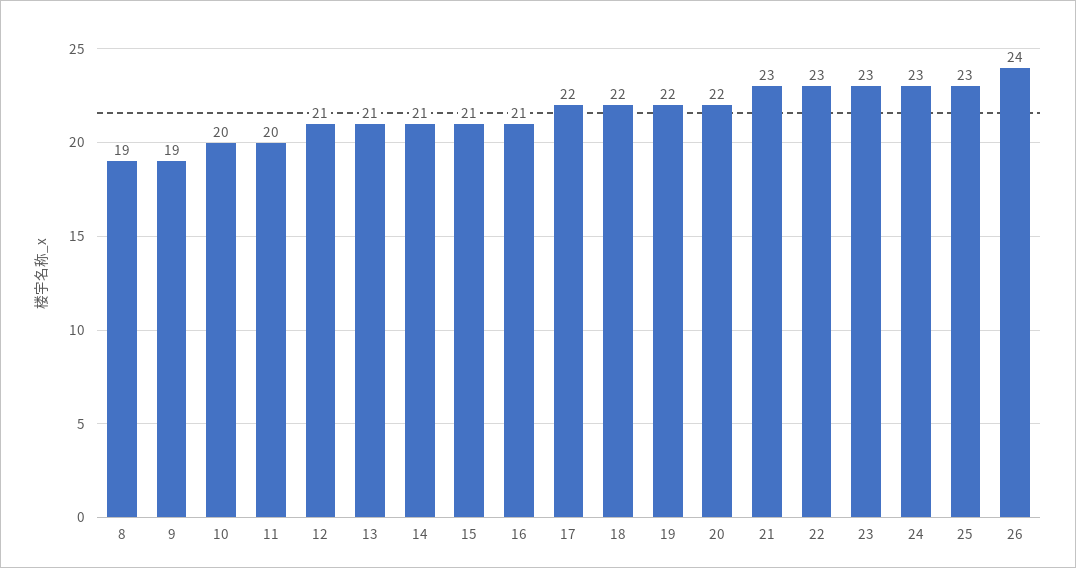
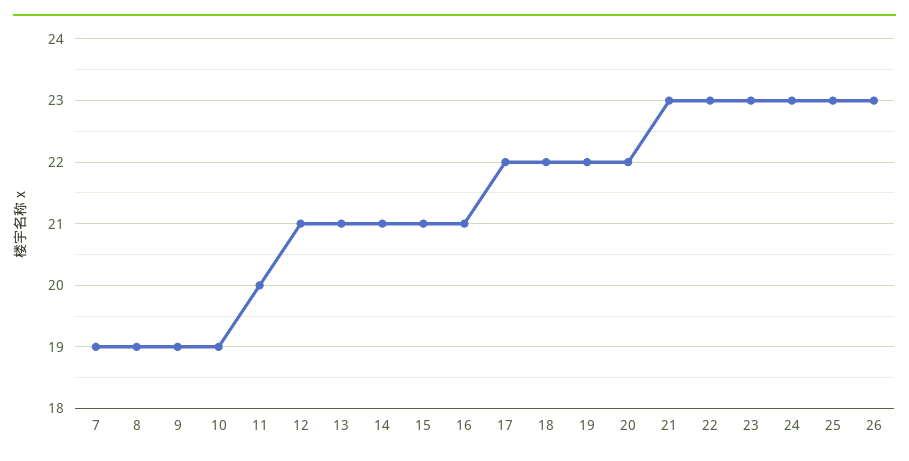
10: 20 -> 19
26: 24 -> 23
7: none -> 19

